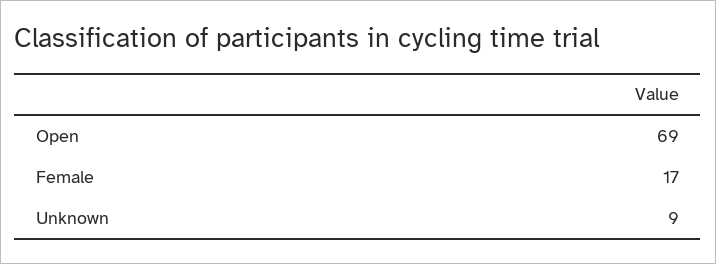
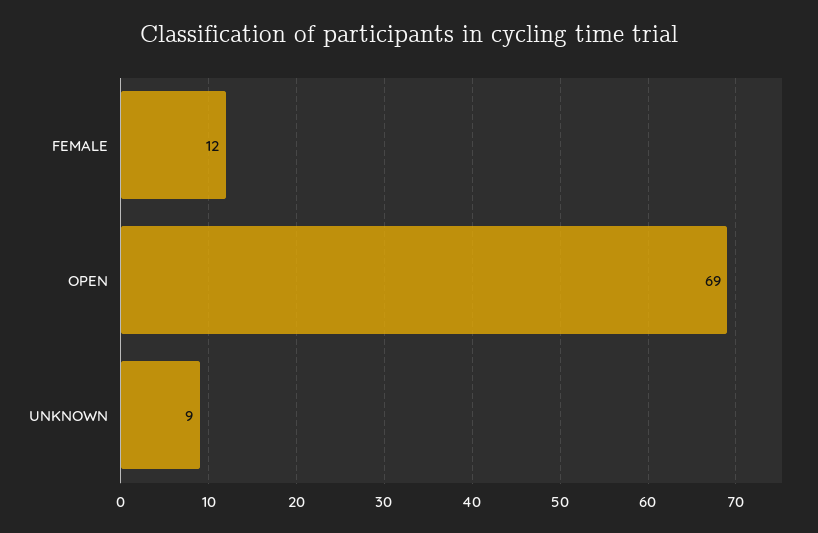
Female: 17 -> 12

